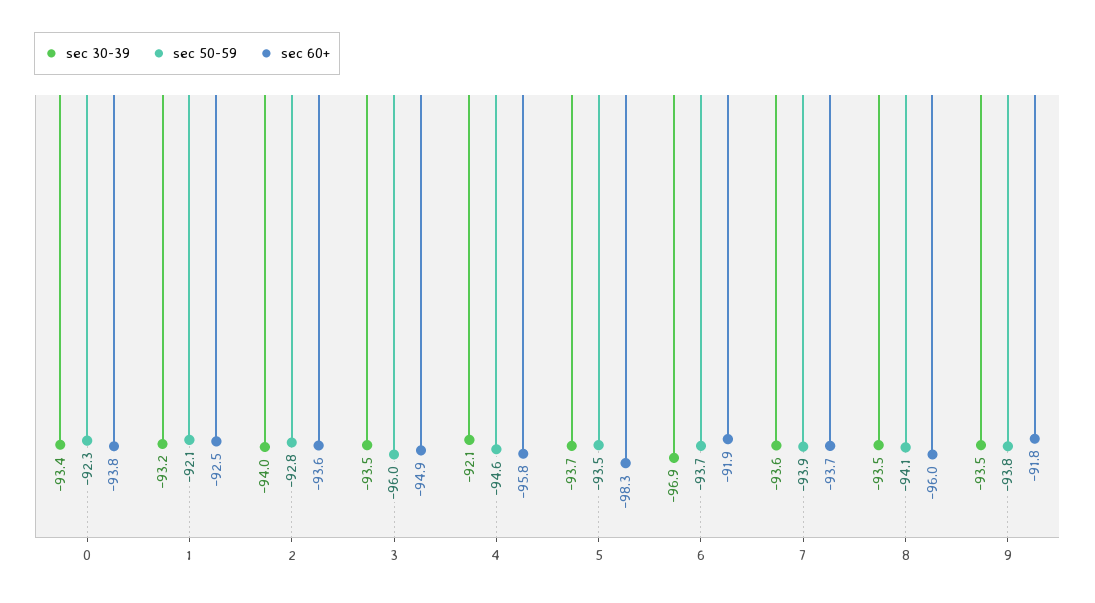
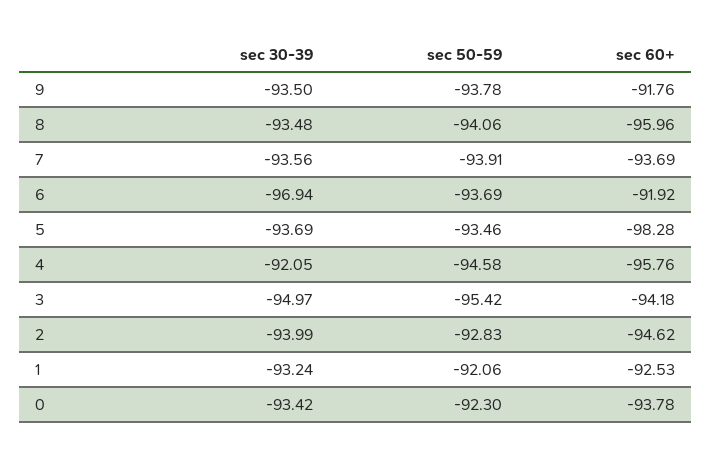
sec 60+, 2: -93.6 -> -94.62
sec 30-39, 3: -93.5 -> -94.97
sec 50-59, 3: -96 -> -95.42
sec 60+, 3: -94.9 -> -94.18

